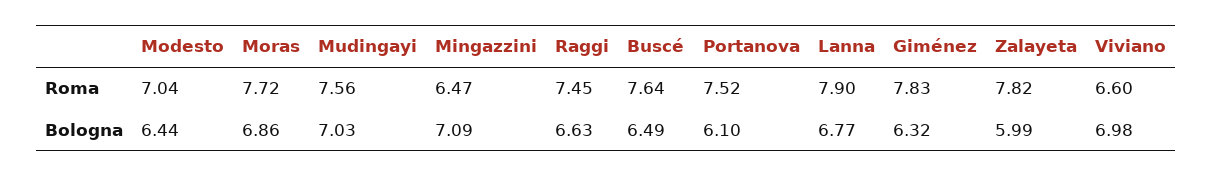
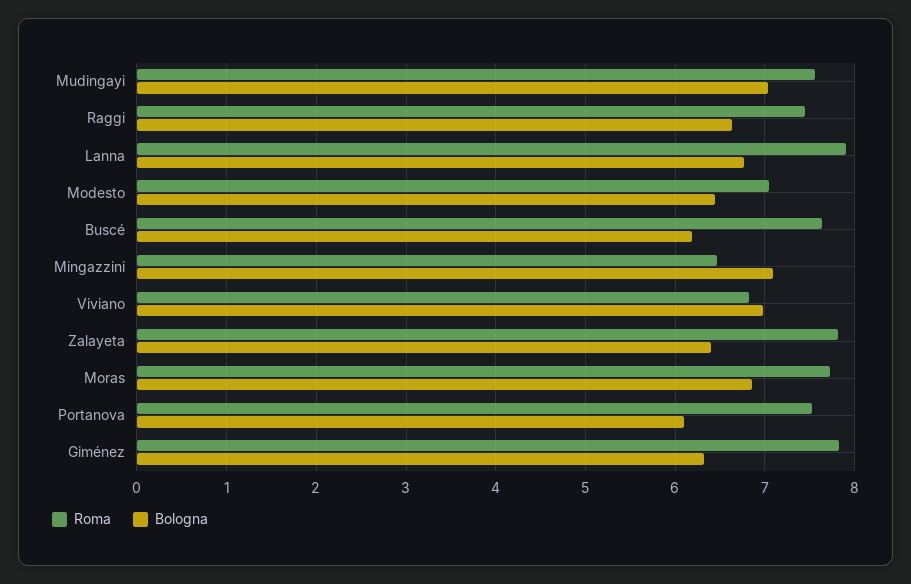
Roma, Viviano: 6.6 -> 6.8
Bologna, Buscé: 6.49 -> 6.2
Bologna, Zalayeta: 5.99 -> 6.4

